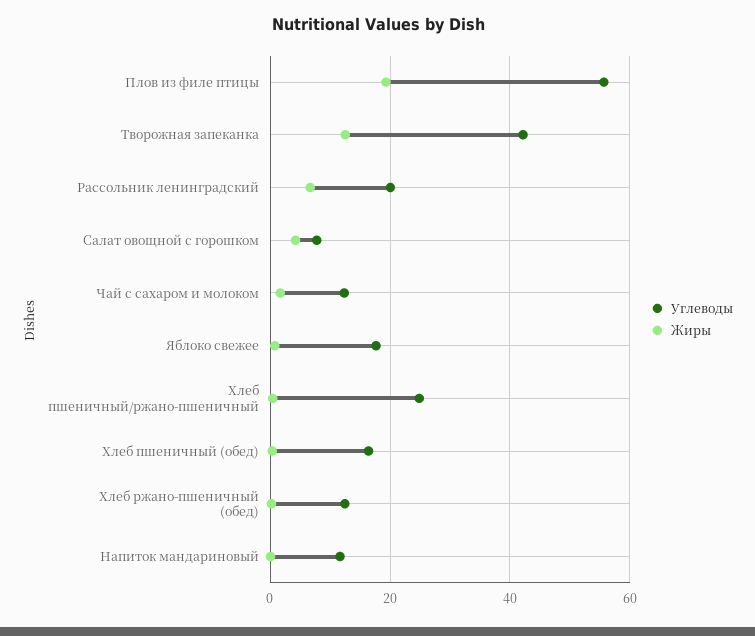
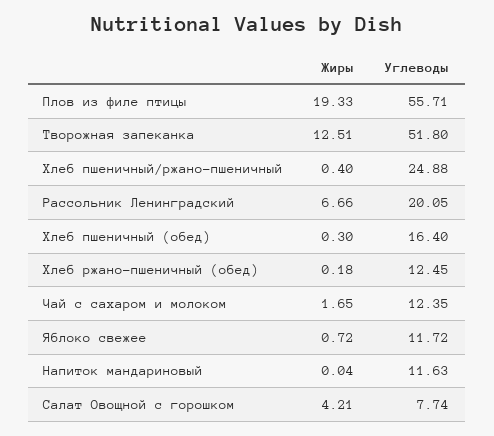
Углеводы, Творожная запеканка: 42 -> 51.8
Углеводы, Яблоко свежее: 18 -> 11.72

